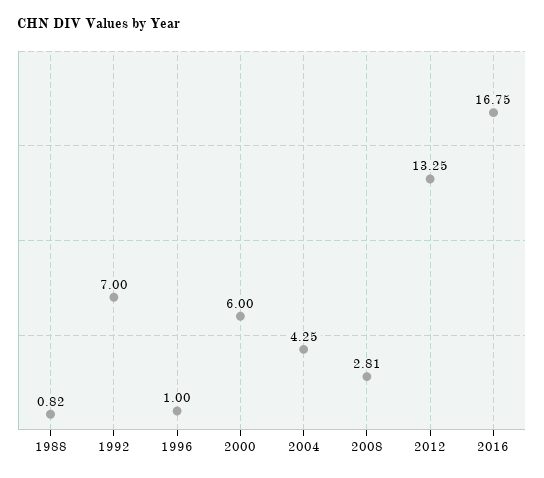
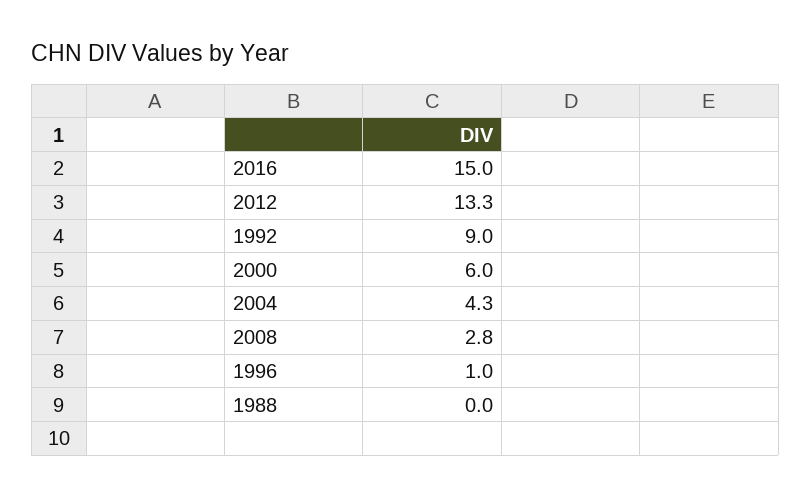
1988: 0.82 -> 0
1992: 7 -> 9
2016: 16.75 -> 15

